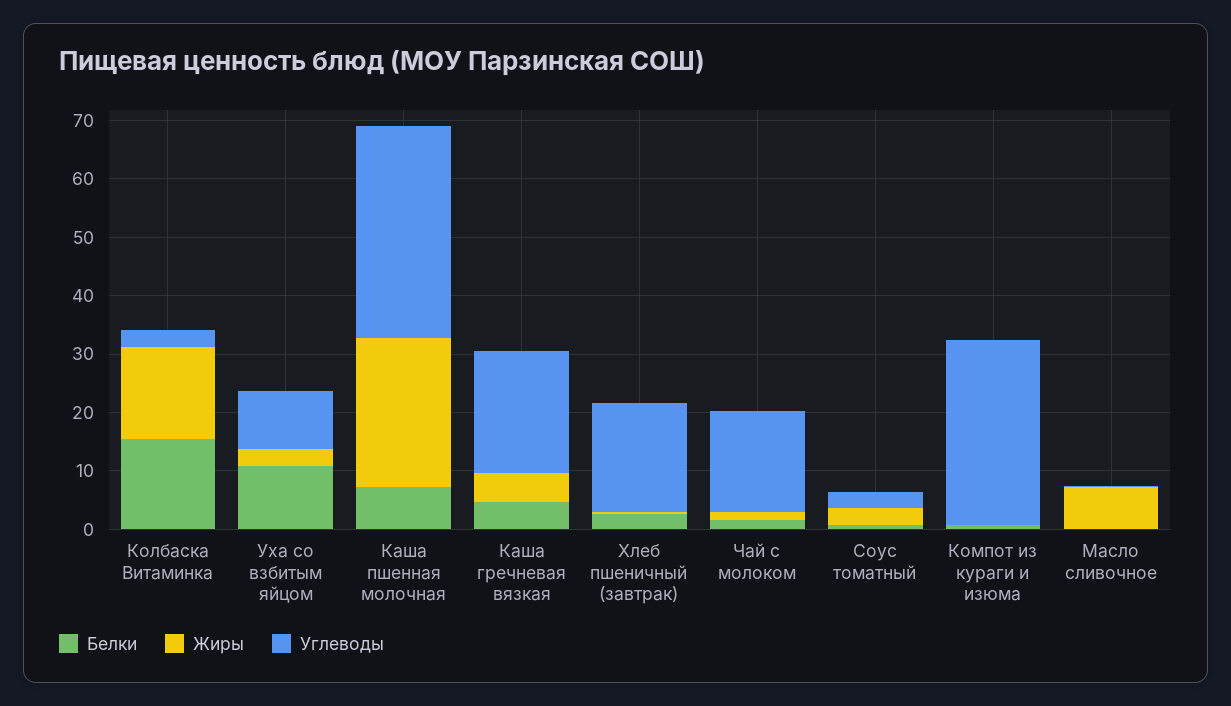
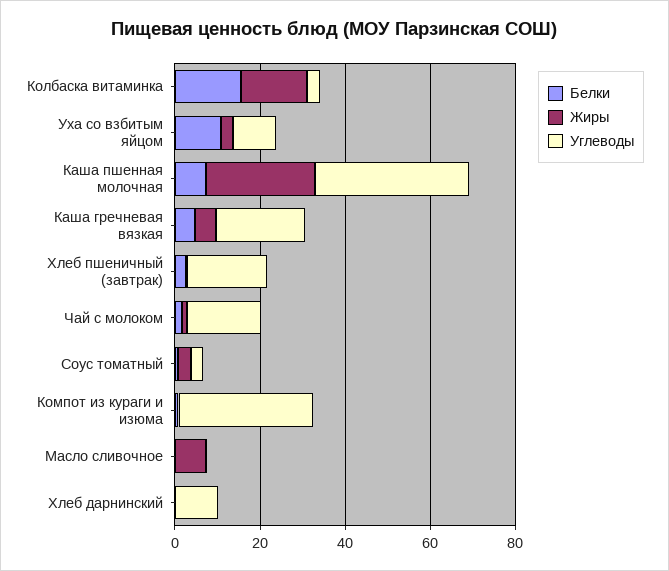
Белки, Хлеб дарнинский: none -> 0
Жиры, Хлеб дарнинский: none -> 0
Углеводы, Хлеб дарнинский: none -> 10

